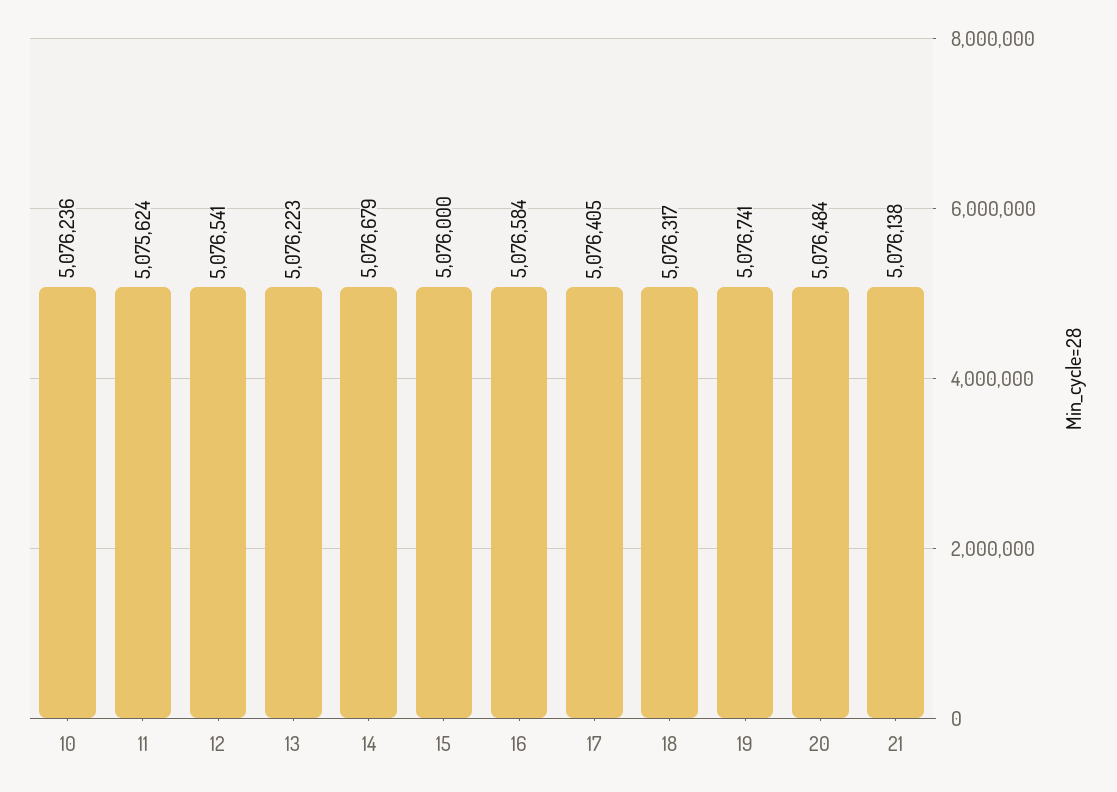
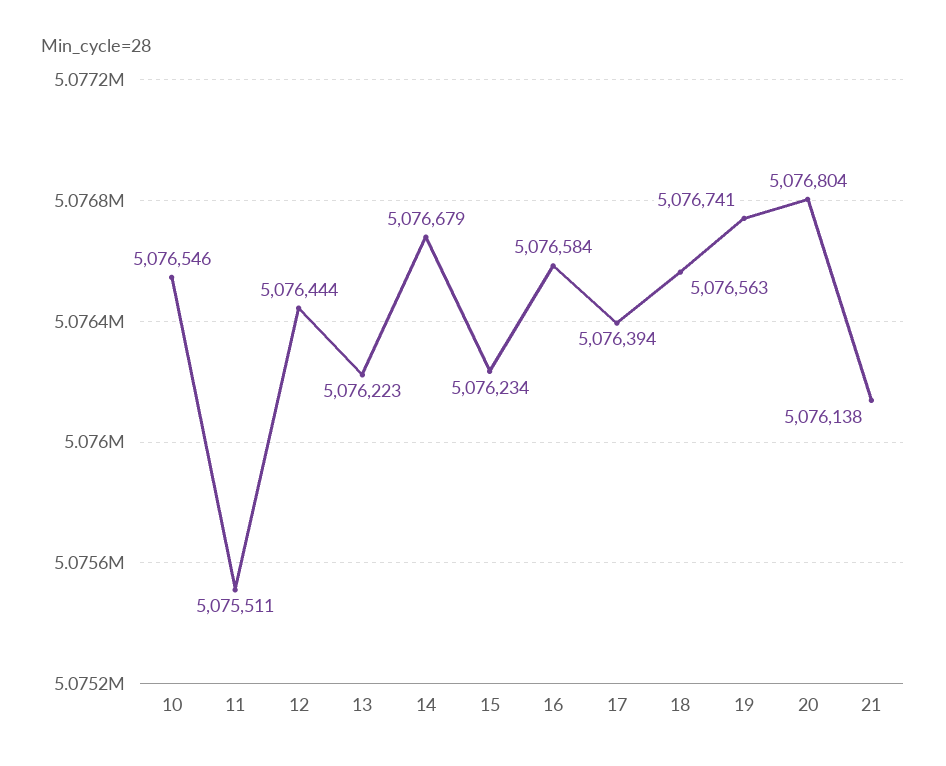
10: 5076236 -> 5076546
11: 5075624 -> 5075511
12: 5076541 -> 5076444
15: 5076000 -> 5076234
17: 5076405 -> 5076394
18: 5076317 -> 5076563
20: 5076484 -> 5076804

